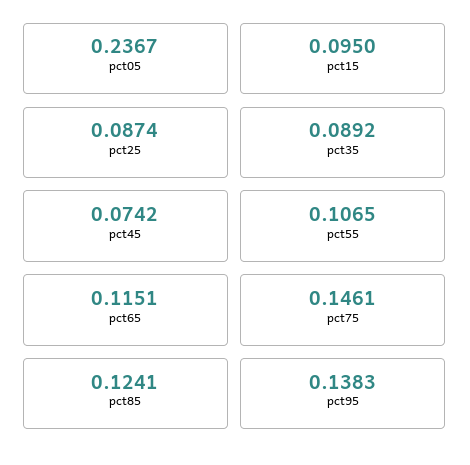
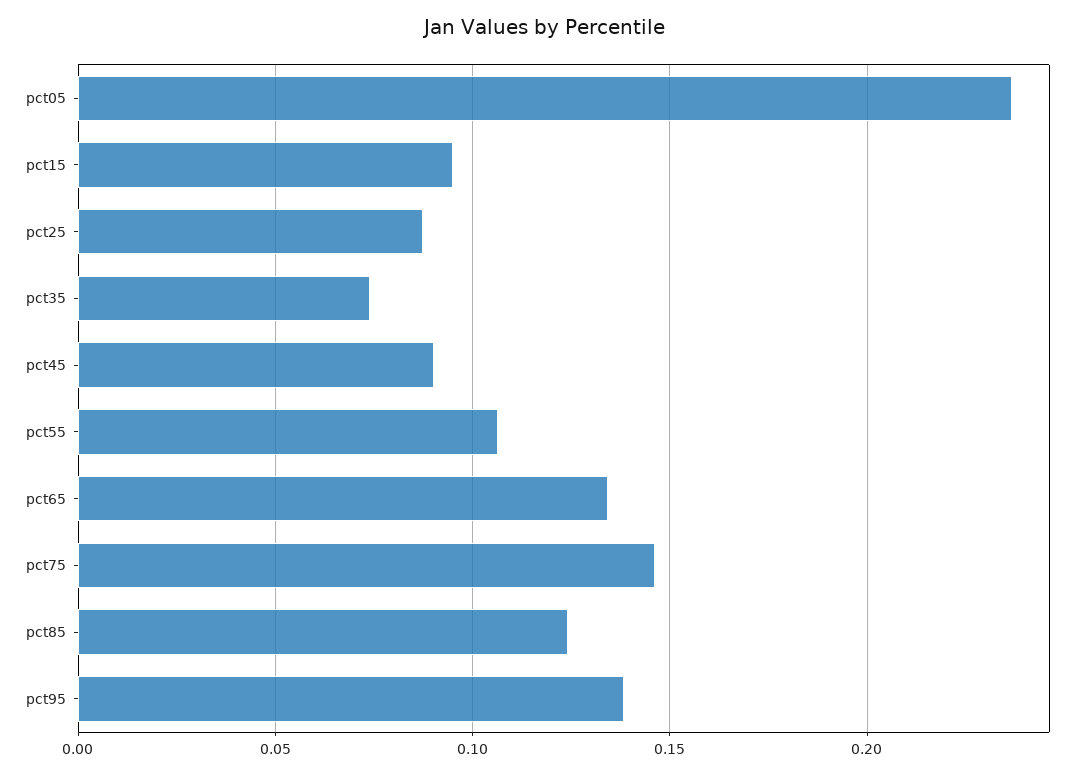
pct35: 0.0892 -> 0.075
pct45: 0.0742 -> 0.09
pct65: 0.1151 -> 0.135

